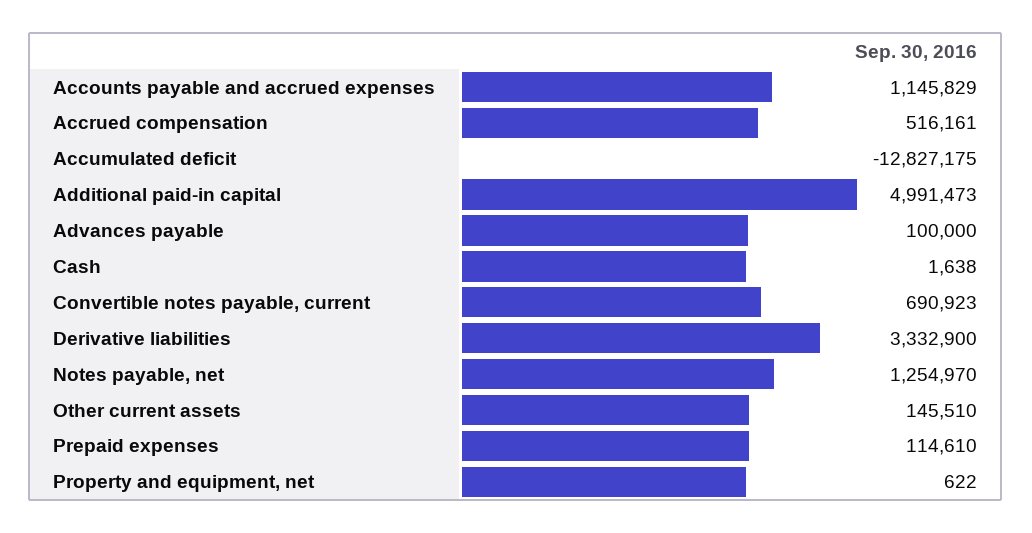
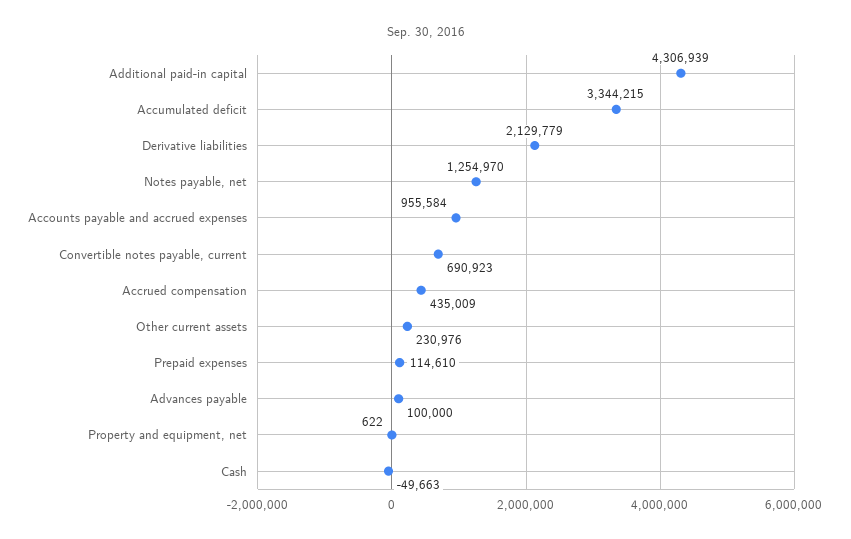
Accounts payable and accrued expenses: 1145829 -> 955584
Accrued compensation: 516161 -> 435009
Accumulated deficit: -12827175 -> 3344215
Additional paid-in capital: 4991473 -> 4306939
Cash: 1638 -> -49663
Derivative liabilities: 3332900 -> 2129779
Other current assets: 145510 -> 230976

